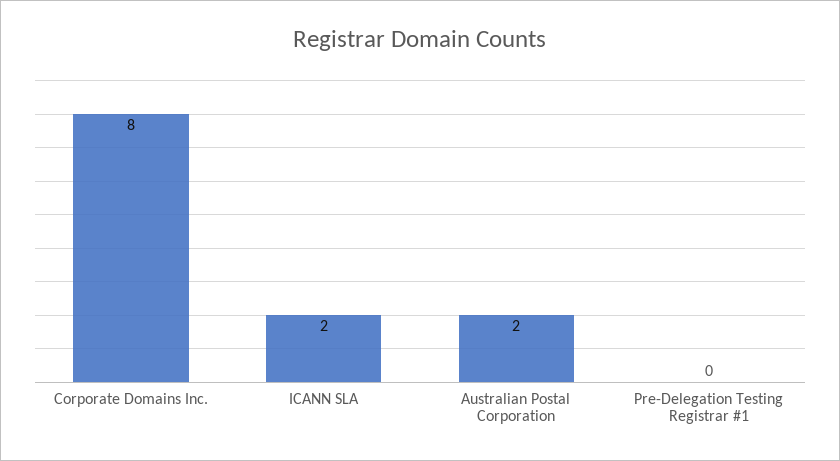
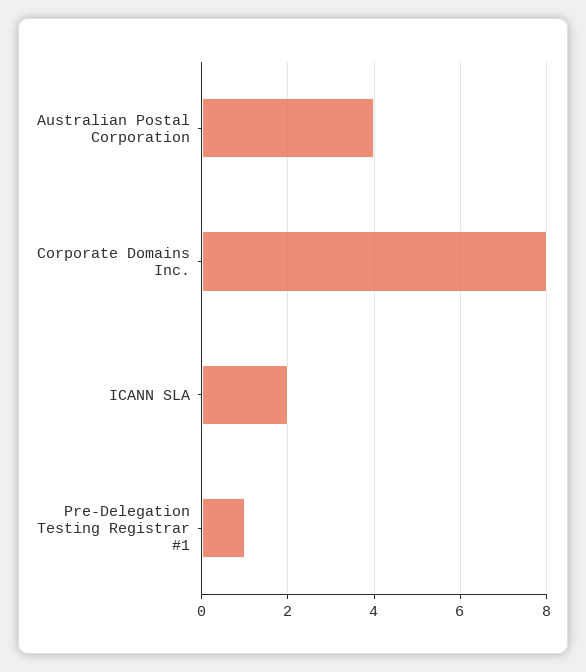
Australian Postal Corporation: 2 -> 4
Pre-Delegation Testing Registrar #1: 0 -> 1

